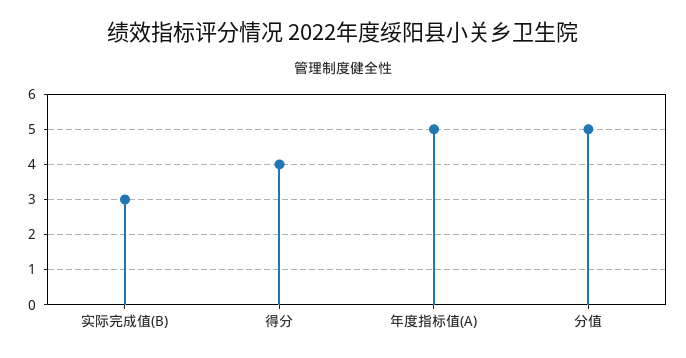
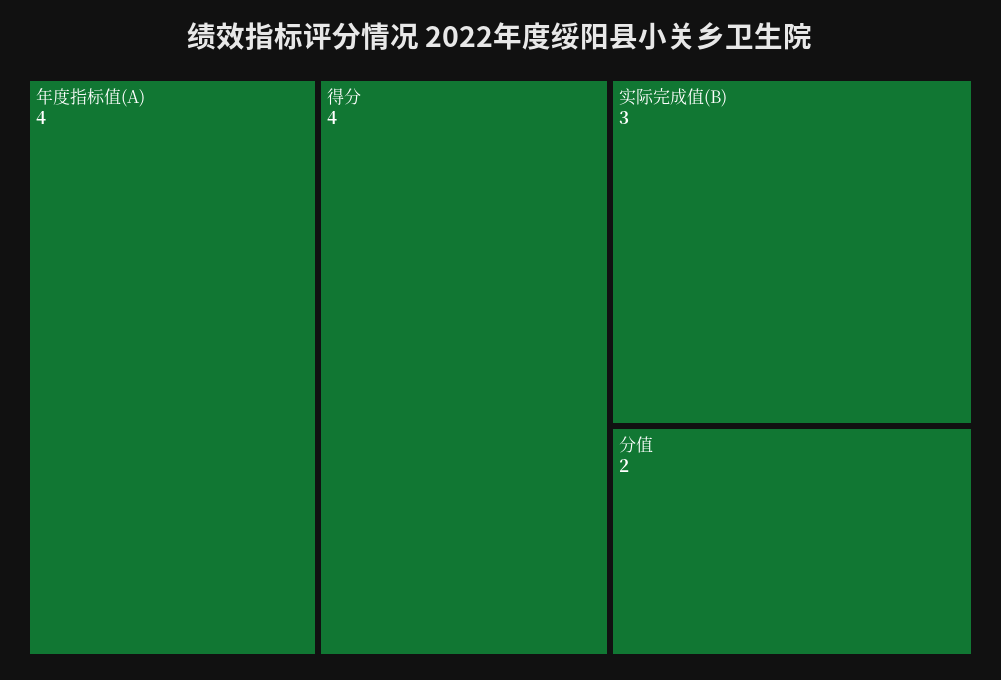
年度指标值(A): 5 -> 4
分值: 5 -> 2

